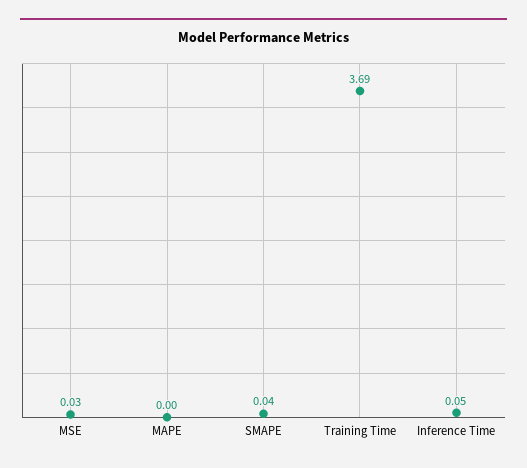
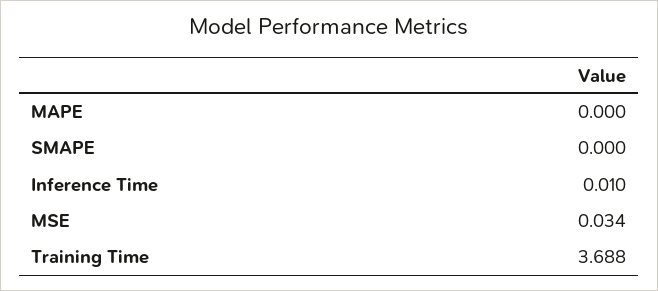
SMAPE: 0.04 -> 0
Inference Time: 0.05 -> 0.01

